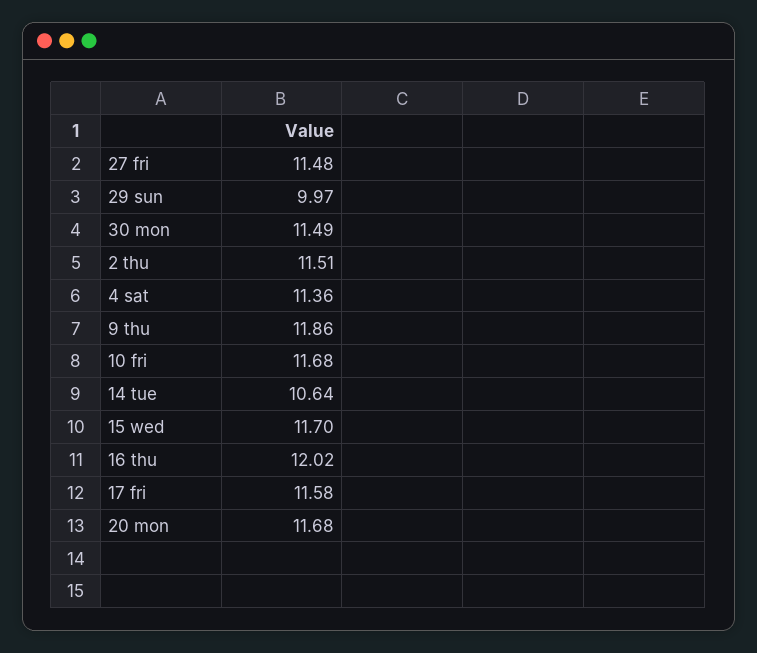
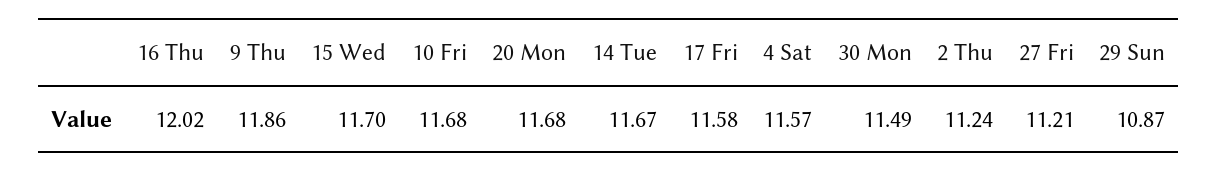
27 fri: 11.48 -> 11.21
29 sun: 9.97 -> 10.87
2 thu: 11.51 -> 11.24
4 sat: 11.36 -> 11.57
14 tue: 10.64 -> 11.67

